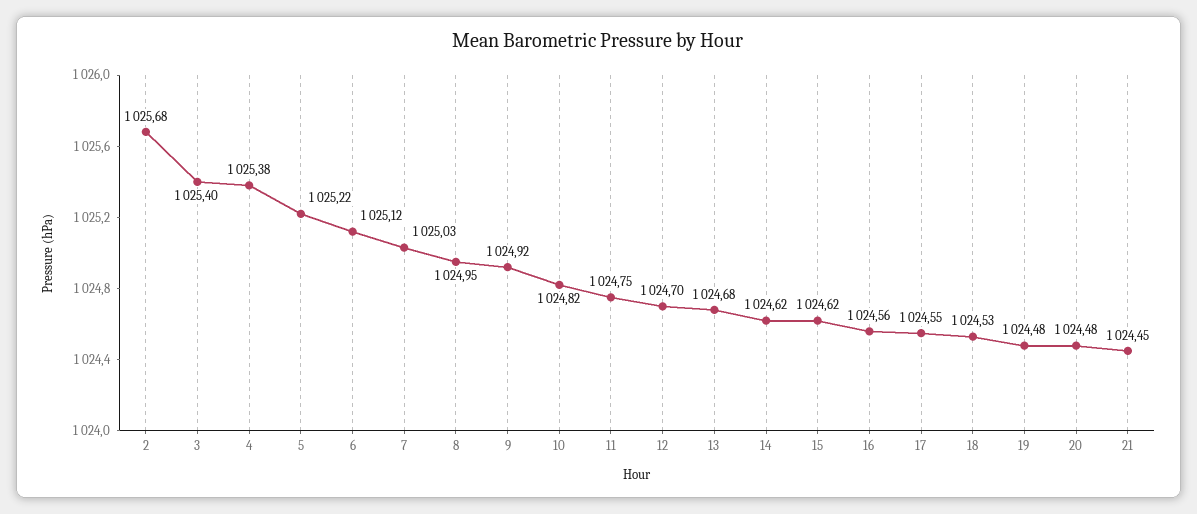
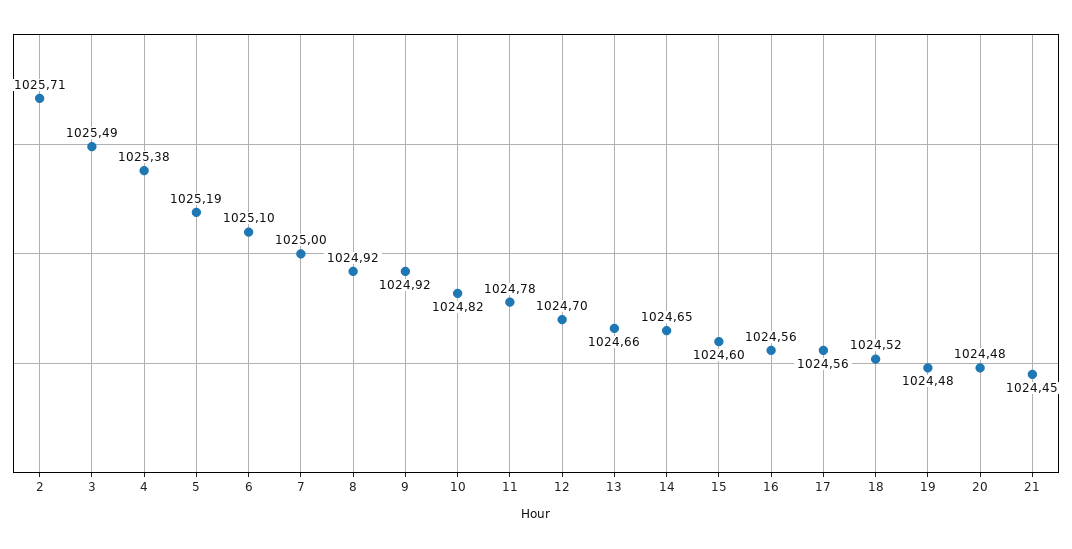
2: 1025.68 -> 1025.71
3: 1025.4 -> 1025.49
5: 1025.22 -> 1025.19
6: 1025.12 -> 1025.1
7: 1025.03 -> 1025
8: 1024.95 -> 1024.92
11: 1024.75 -> 1024.78
13: 1024.68 -> 1024.66
14: 1024.62 -> 1024.65
15: 1024.62 -> 1024.6
17: 1024.55 -> 1024.56
18: 1024.53 -> 1024.52

